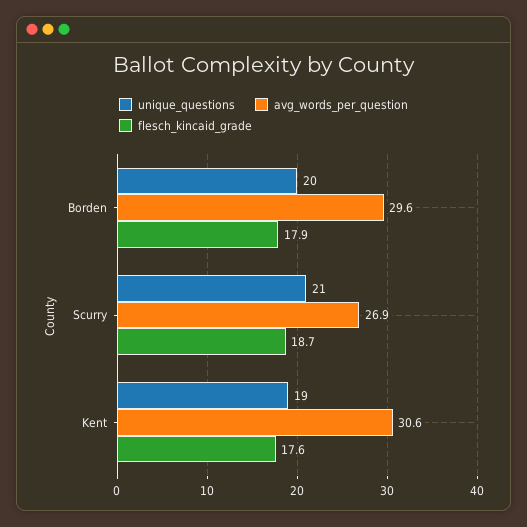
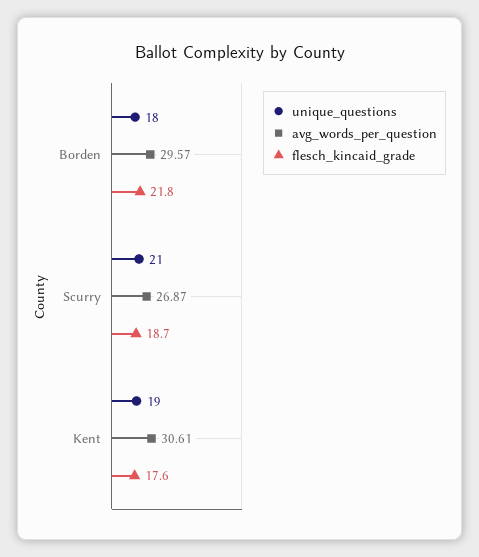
unique_questions, Borden: 20 -> 18
flesch_kincaid_grade, Borden: 17.9 -> 21.8

